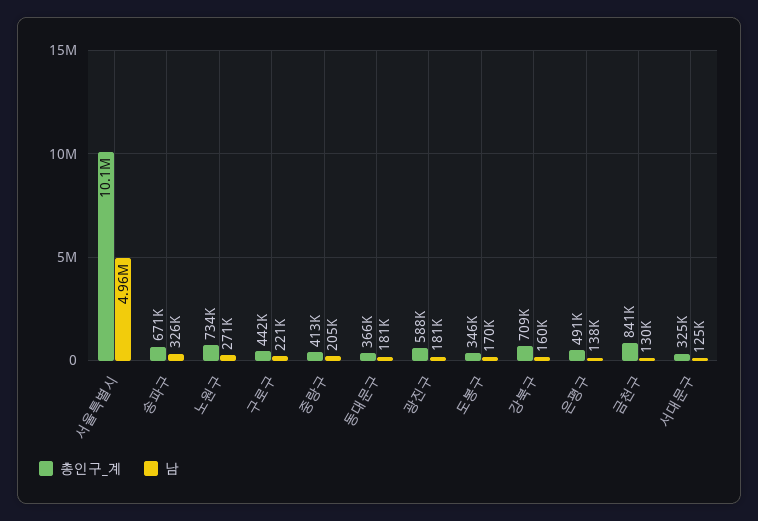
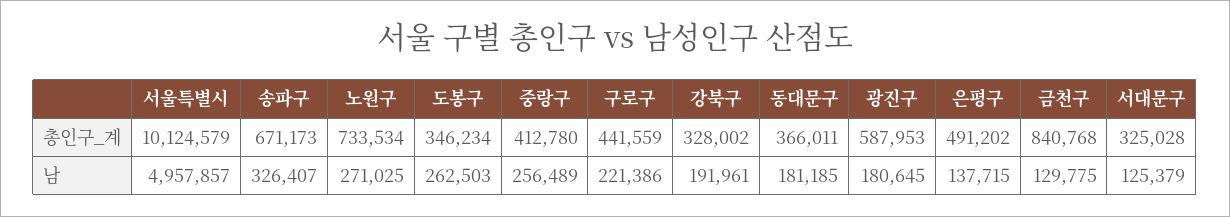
남, 중랑구: 205000 -> 256489
남, 도봉구: 170000 -> 262503
총인구_계, 강북구: 709000 -> 328002
남, 강북구: 160000 -> 191961

